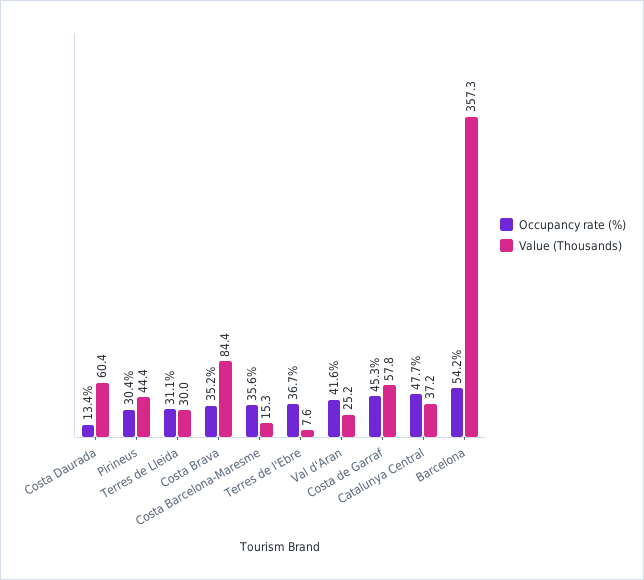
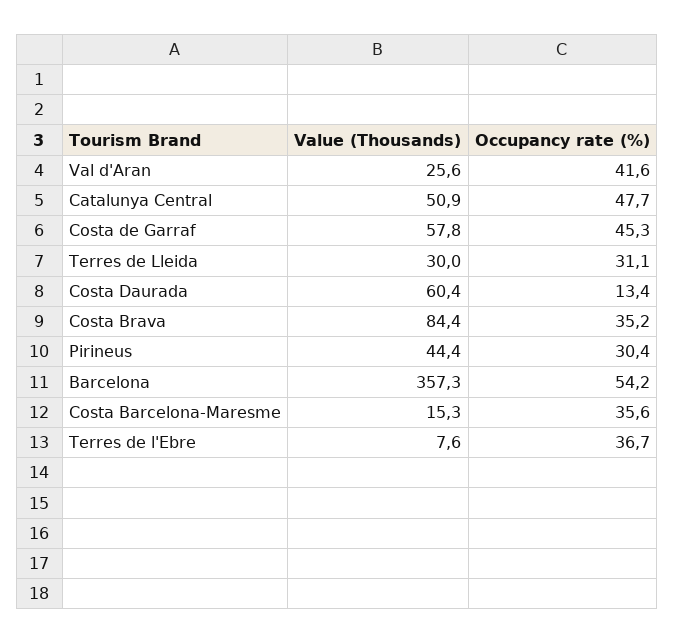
Value (Thousands), Val d'Aran: 25.2 -> 25.6
Value (Thousands), Catalunya Central: 37.2 -> 50.9

